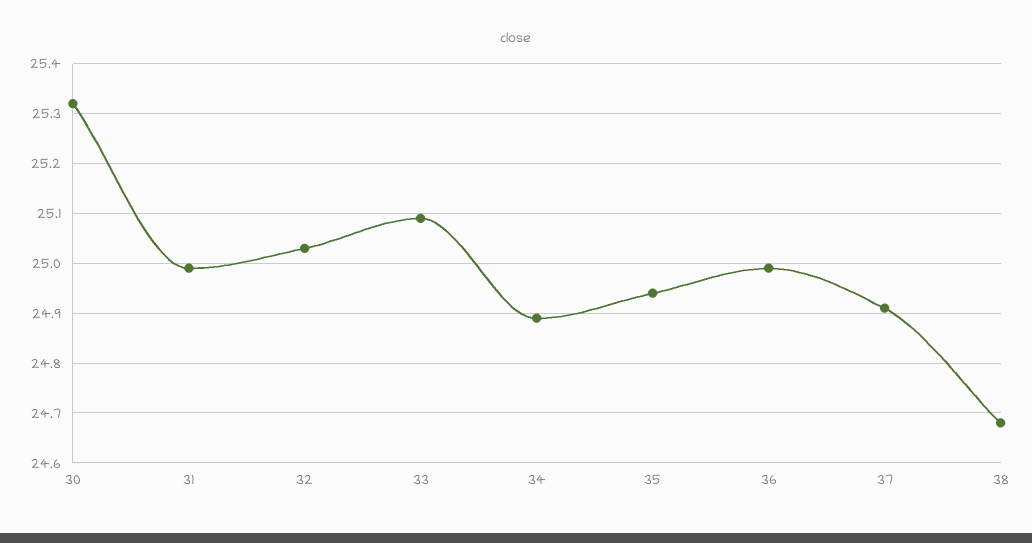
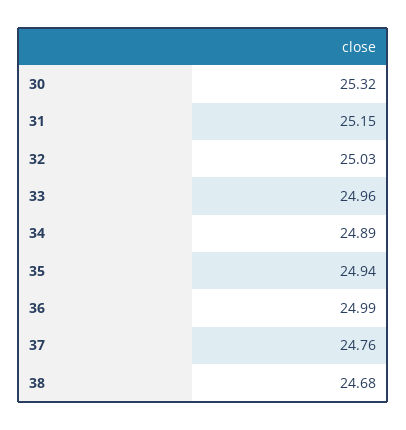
31: 25 -> 25.15
33: 25.1 -> 24.96
37: 24.9 -> 24.76

